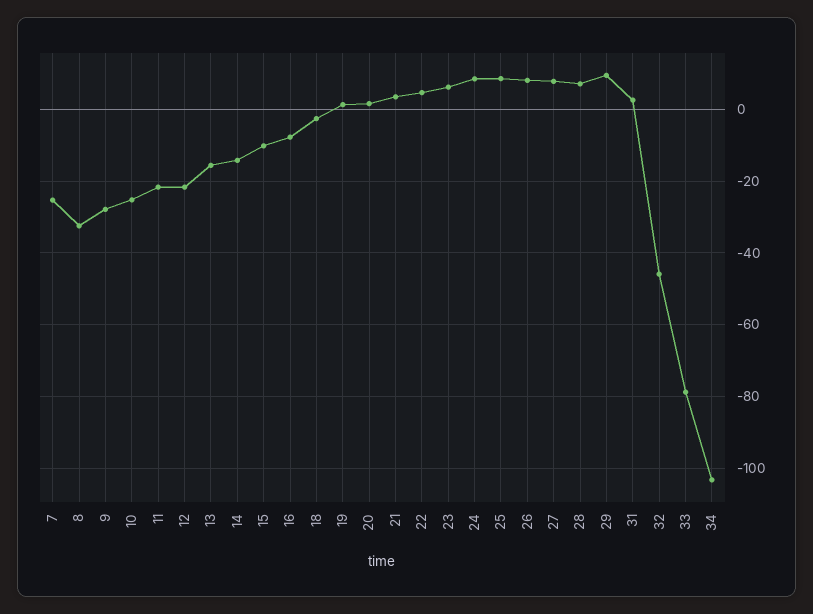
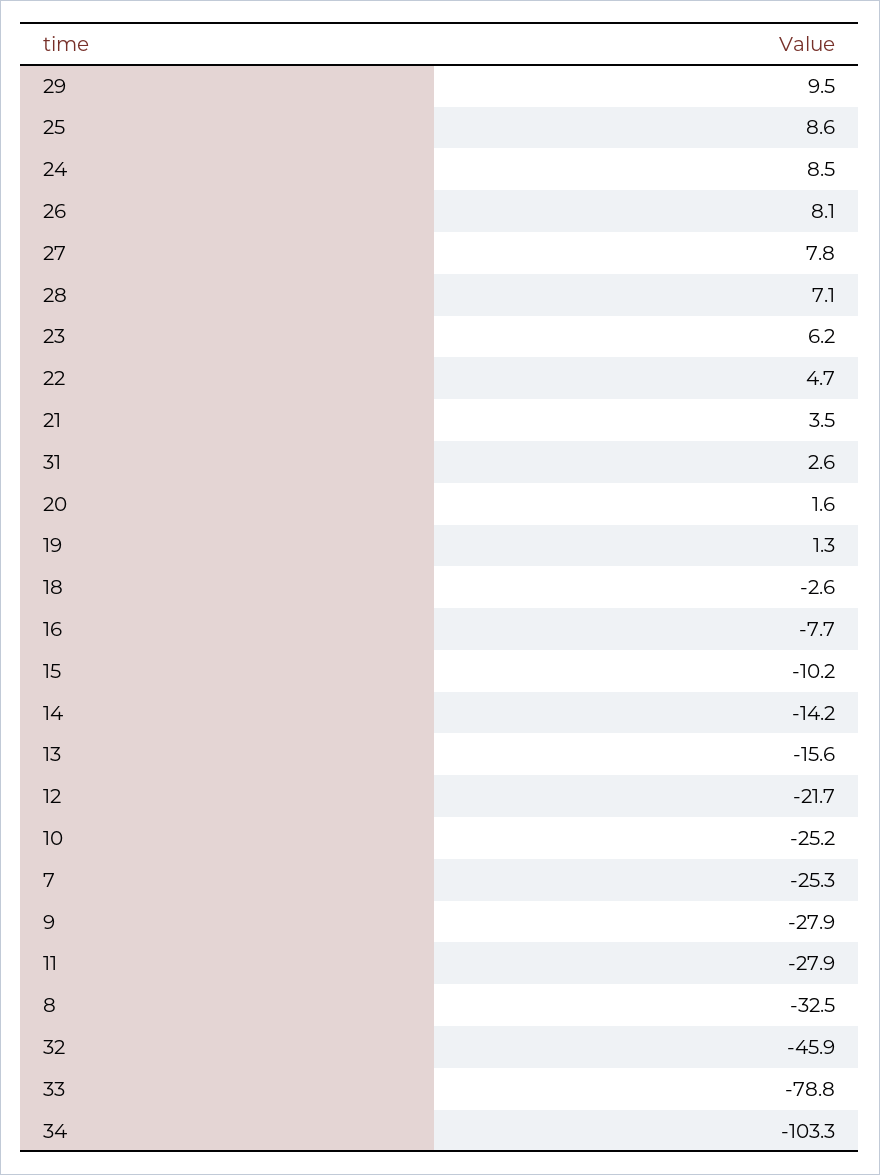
11: -22 -> -27.9

